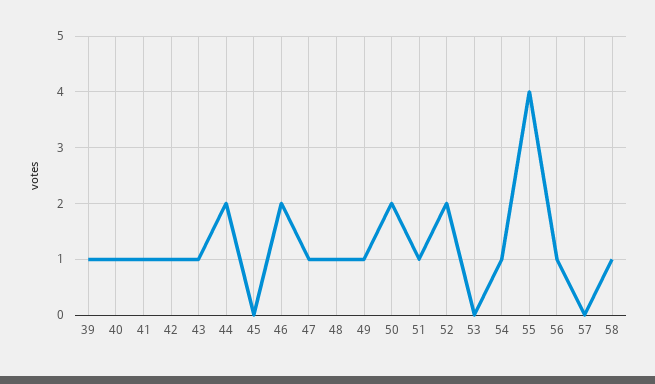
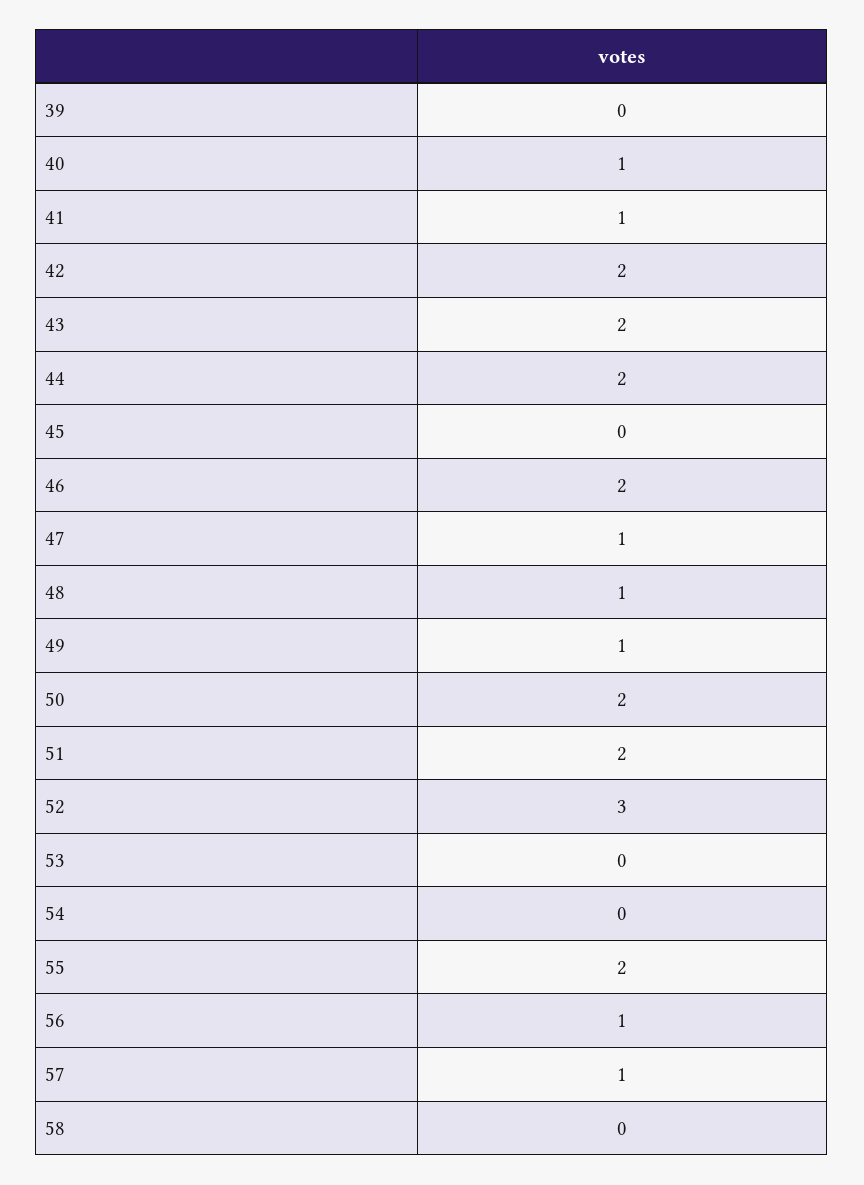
39: 1 -> 0
42: 1 -> 2
43: 1 -> 2
51: 1 -> 2
52: 2 -> 3
54: 1 -> 0
55: 4 -> 2
57: 0 -> 1
58: 1 -> 0

